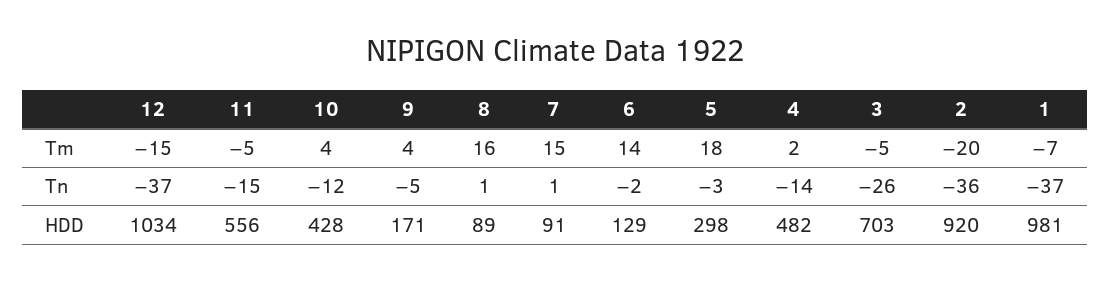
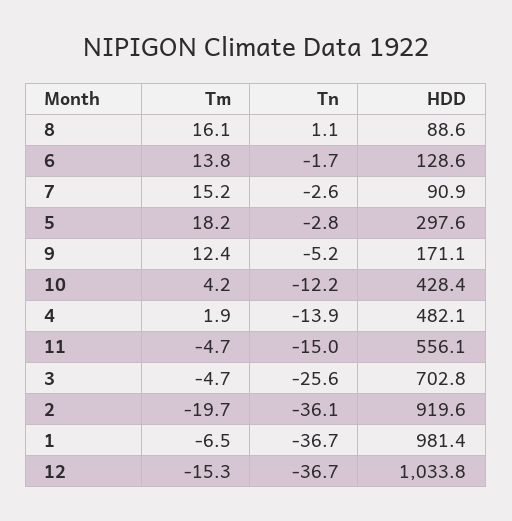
9, Tm: 4 -> 12.4
7, Tn: 1 -> -2.6

